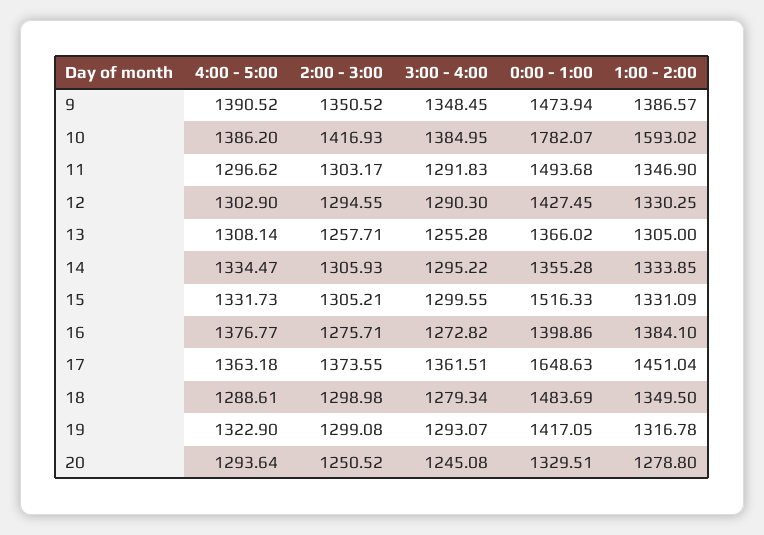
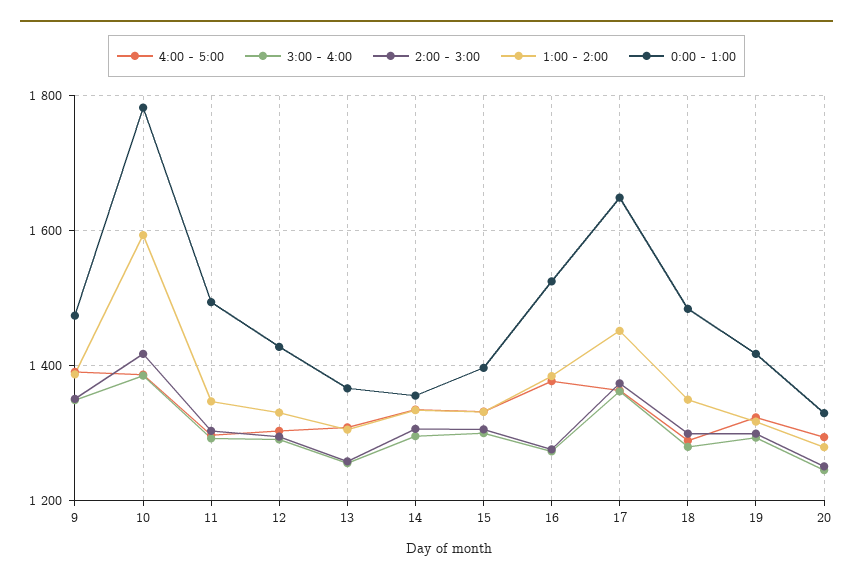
0:00 - 1:00, 15: 1516.33 -> 1400
0:00 - 1:00, 16: 1398.86 -> 1520

